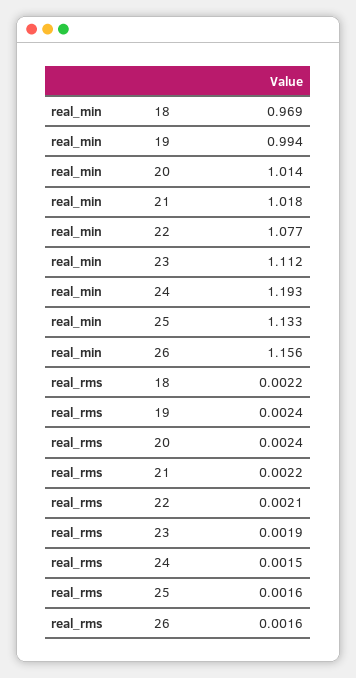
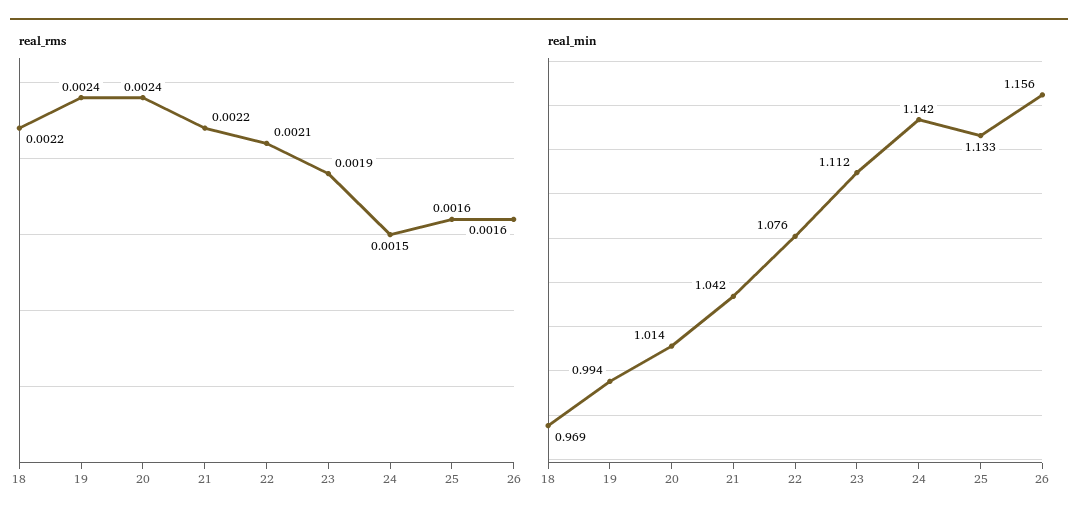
real_min, 21: 1.018 -> 1.042
real_min, 22: 1.077 -> 1.076
real_min, 24: 1.193 -> 1.142

